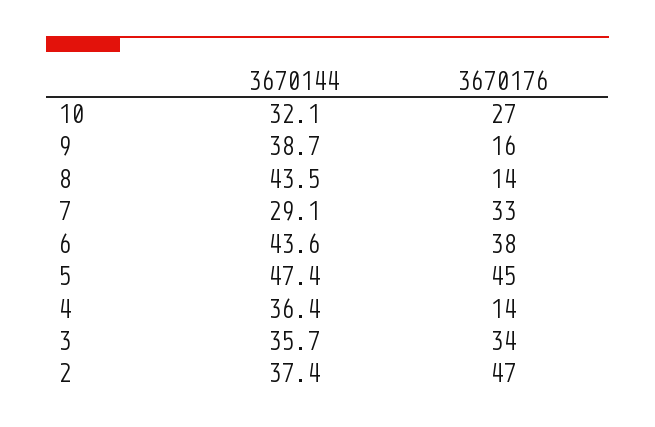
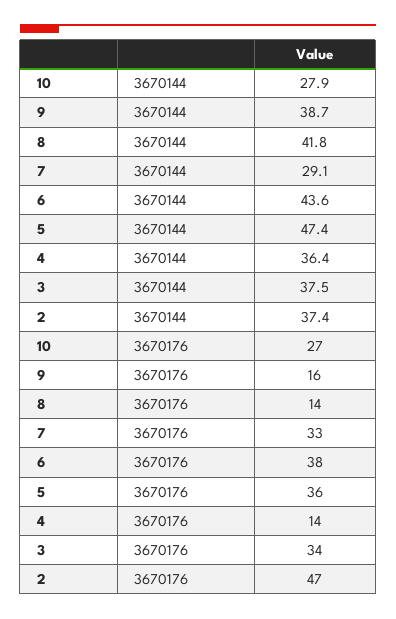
3670144, 10: 32.1 -> 27.9
3670144, 8: 43.5 -> 41.8
3670176, 5: 45 -> 36
3670144, 3: 35.7 -> 37.5

